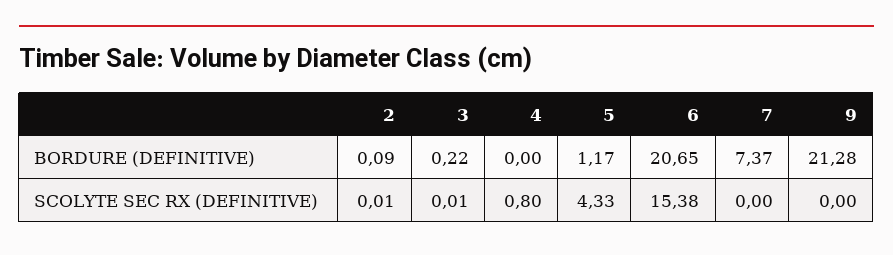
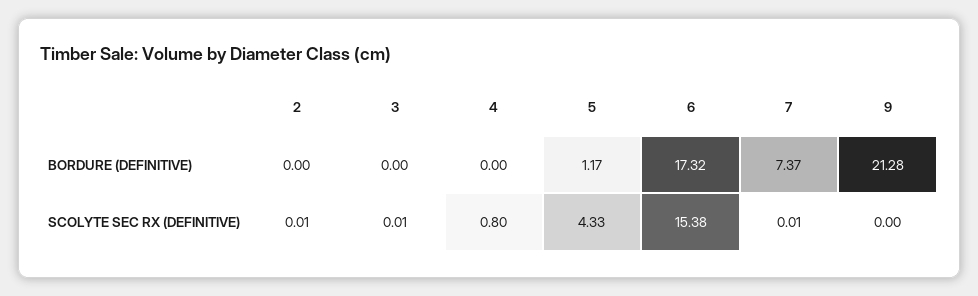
2, BORDURE (DEFINITIVE): 0.09 -> 0
3, BORDURE (DEFINITIVE): 0.22 -> 0
6, BORDURE (DEFINITIVE): 20.65 -> 17.32
7, SCOLYTE SEC RX (DEFINITIVE): 0 -> 0.01

